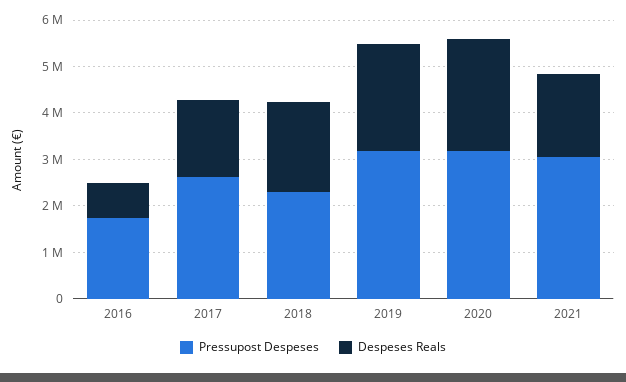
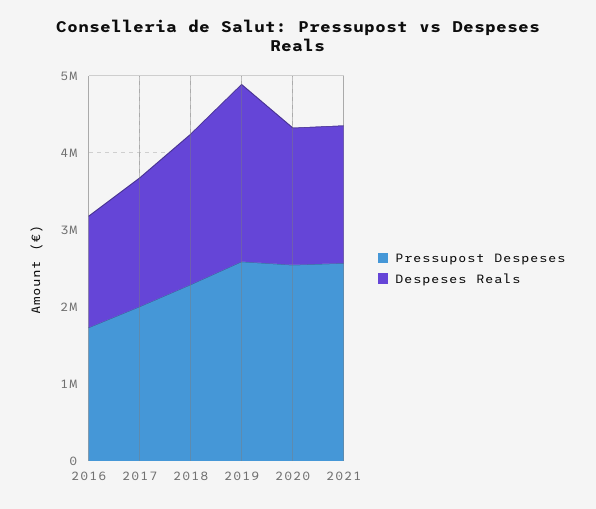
Despeses Reals, 2016: 800000 -> 1400000
Pressupost Despeses, 2017: 2600000 -> 2000000
Pressupost Despeses, 2019: 3200000 -> 2600000
Pressupost Despeses, 2020: 3200000 -> 2600000
Despeses Reals, 2020: 2400000 -> 1800000
Pressupost Despeses, 2021: 3000000 -> 2600000

